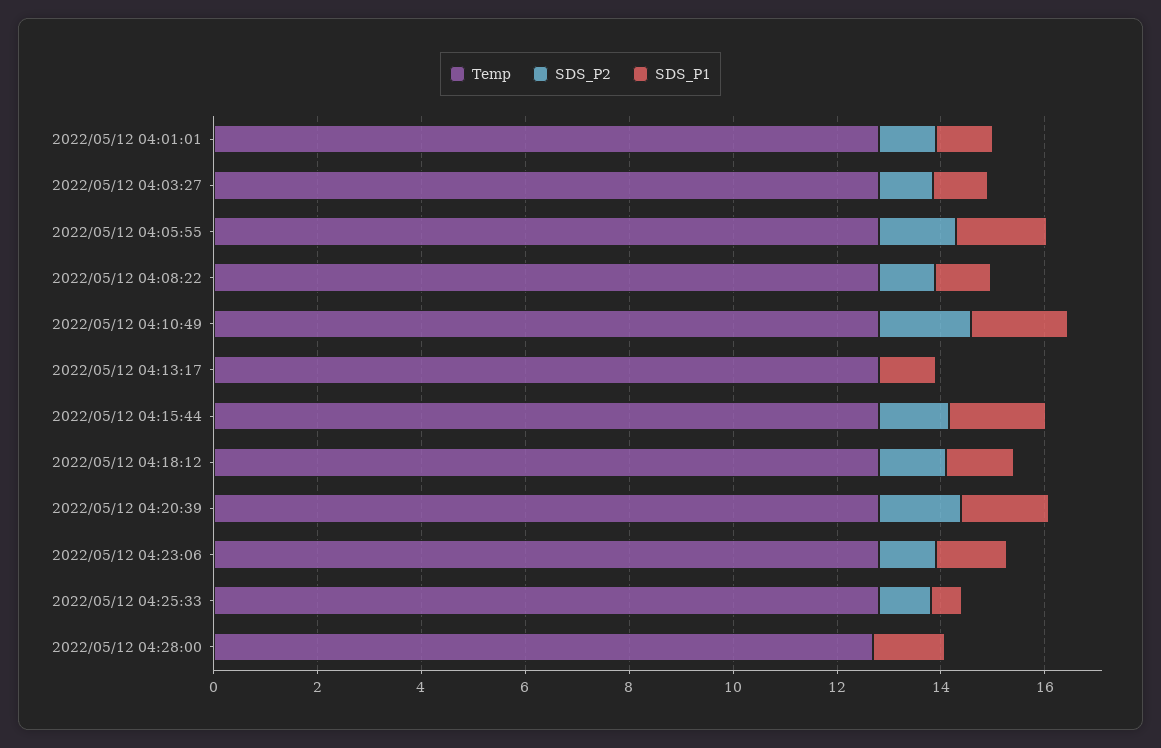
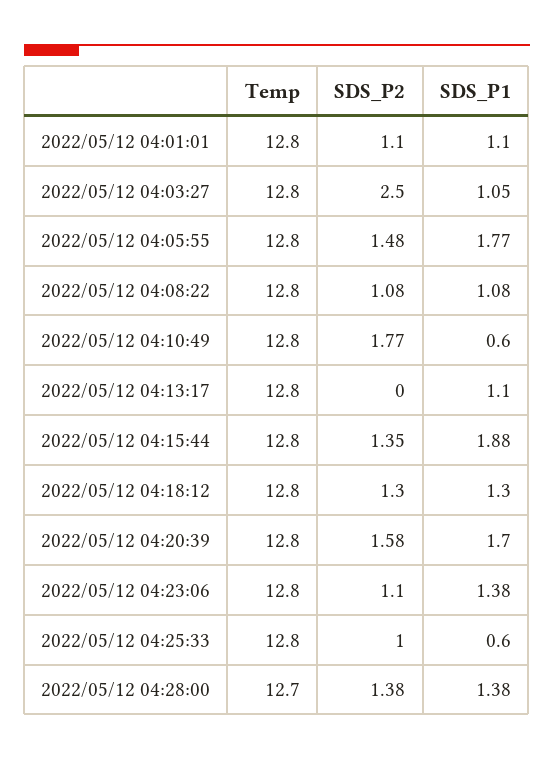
SDS_P2, 2022/05/12 04:03:27: 1 -> 2.5
SDS_P1, 2022/05/12 04:10:49: 2 -> 0.6
SDS_P2, 2022/05/12 04:28:00: 0 -> 1.38

